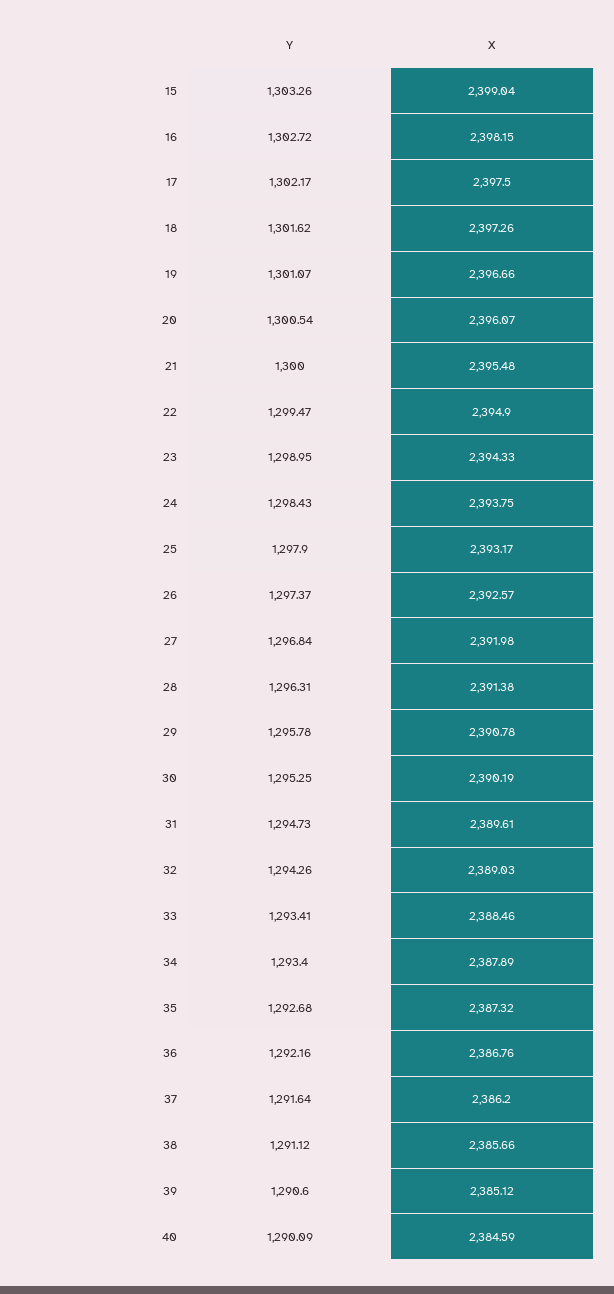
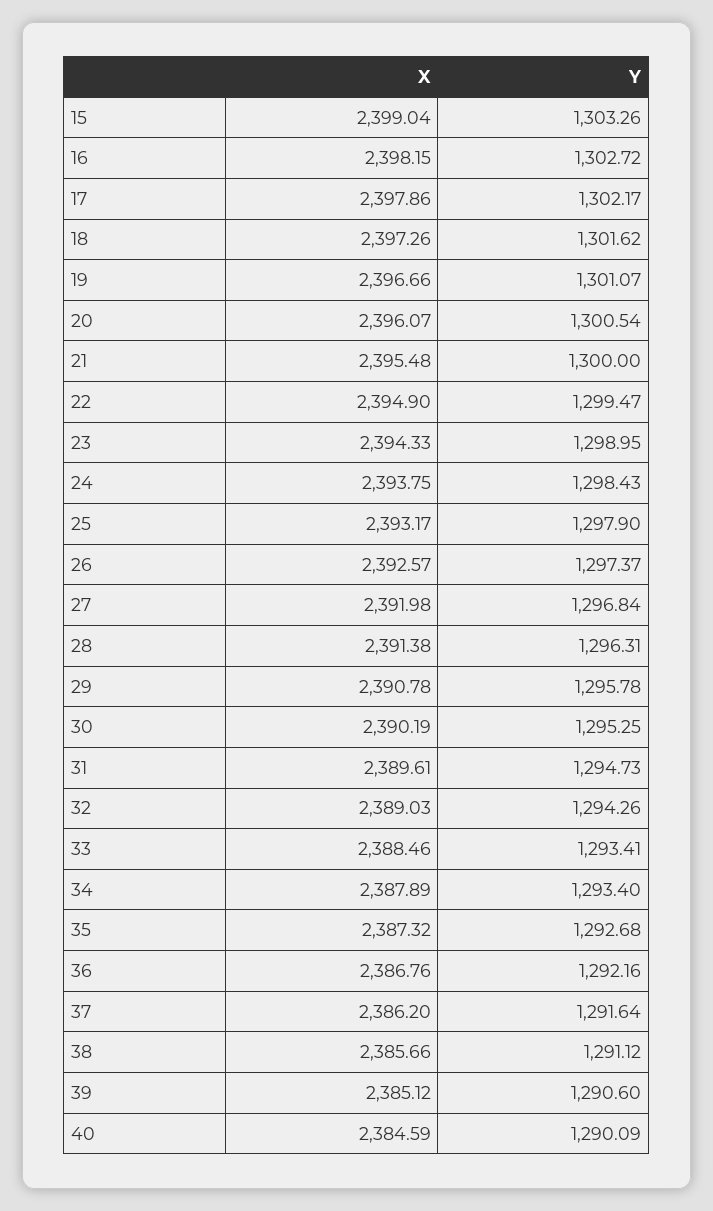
X, 17: 2397.5 -> 2397.86

